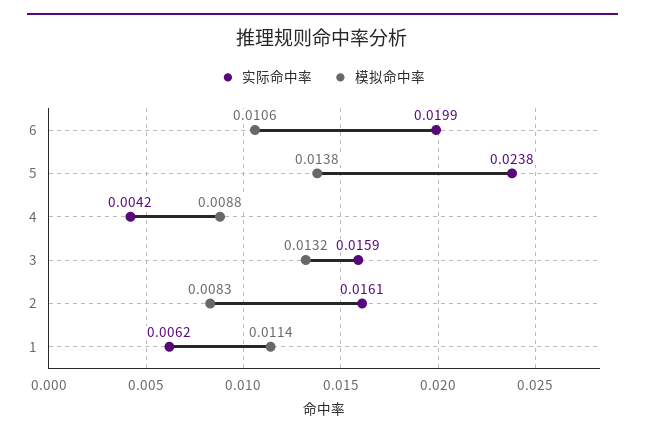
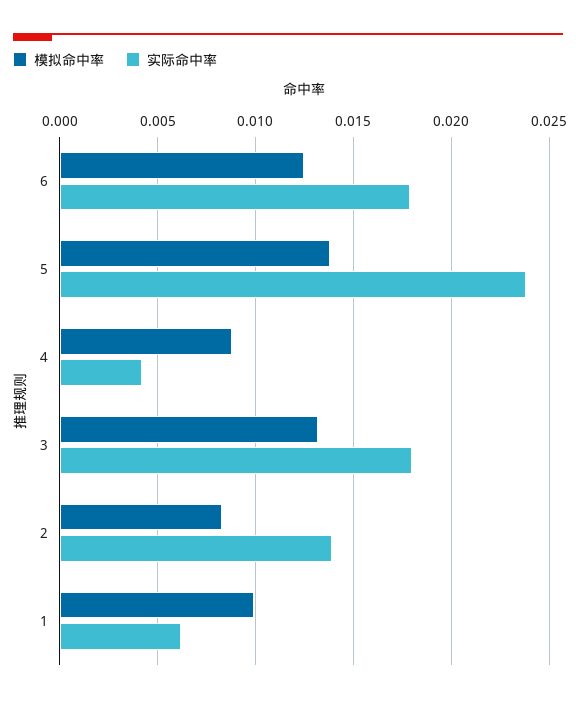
实际命中率, 6: 0.0199 -> 0.018
模拟命中率, 6: 0.0106 -> 0.0125
实际命中率, 3: 0.0159 -> 0.018
实际命中率, 2: 0.0161 -> 0.014
模拟命中率, 1: 0.0114 -> 0.01

